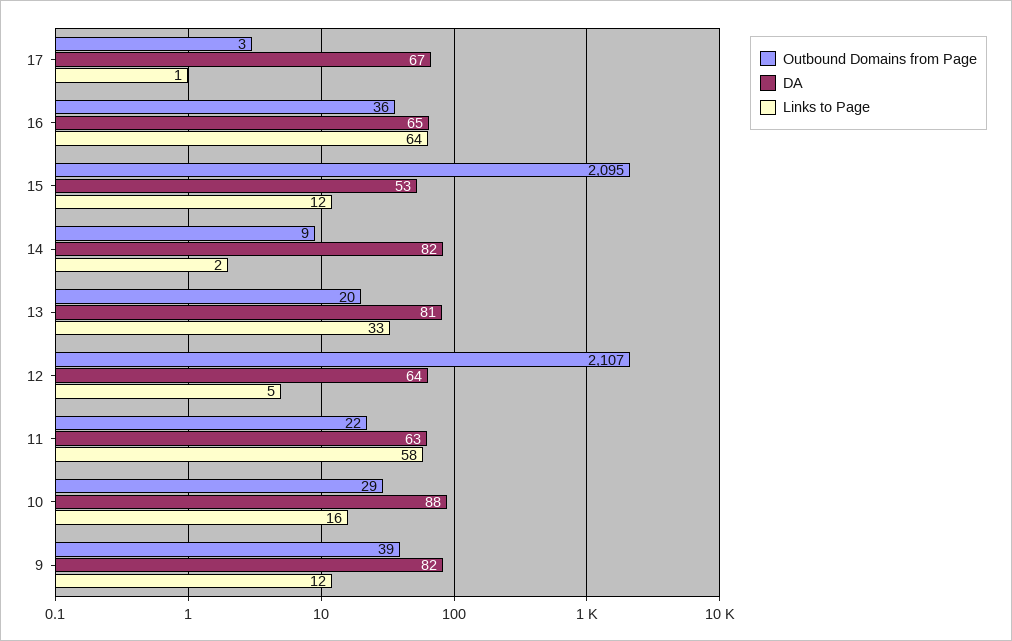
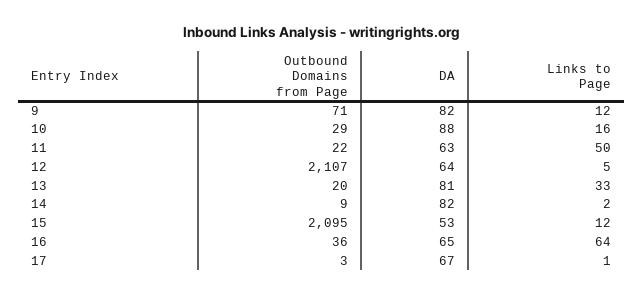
Links to Page, 11: 58 -> 50
Outbound Domains from Page, 9: 39 -> 71

